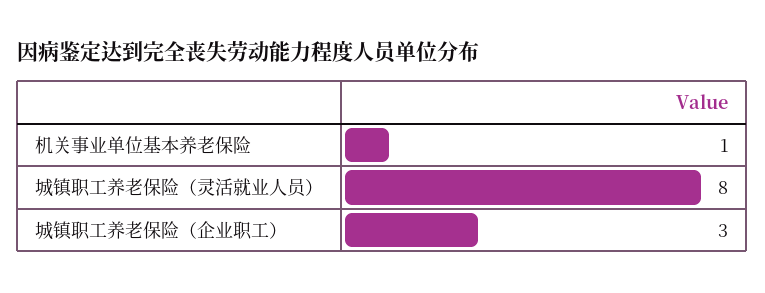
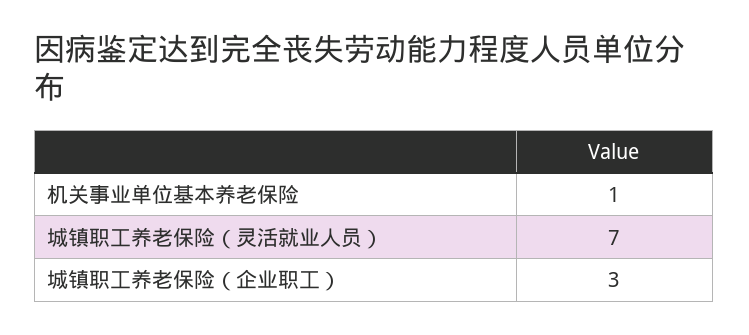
城镇职工养老保险（灵活就业人员）: 8 -> 7

